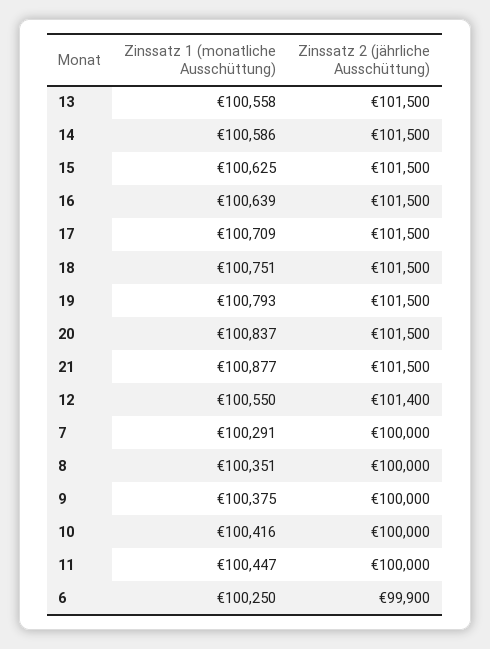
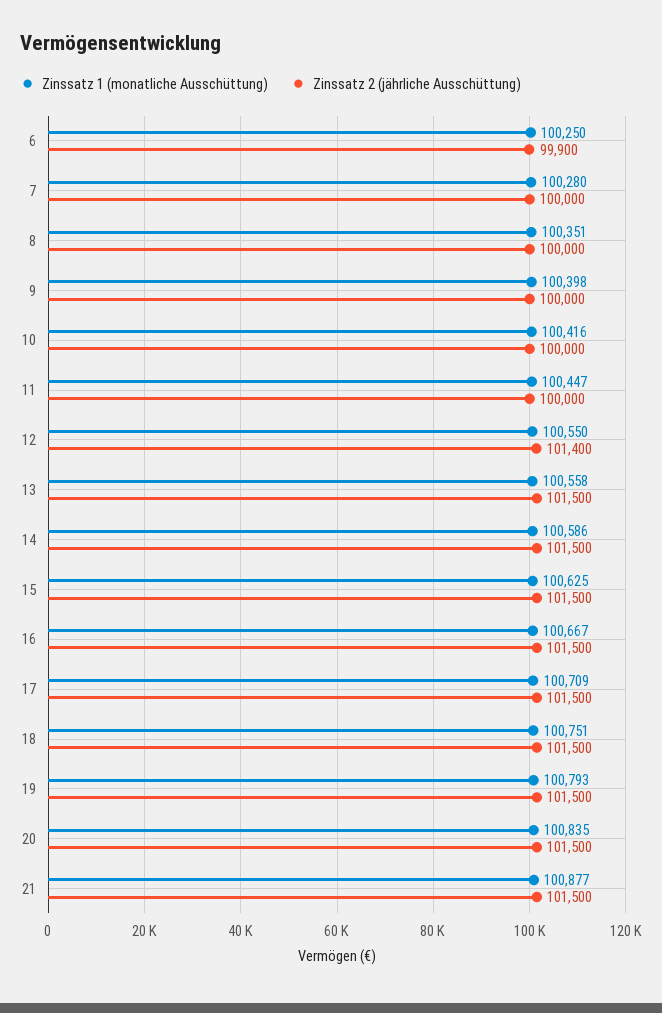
Zinssatz 1 (monatliche Ausschüttung), 16: 100639 -> 100667
Zinssatz 1 (monatliche Ausschüttung), 20: 100837 -> 100835
Zinssatz 1 (monatliche Ausschüttung), 7: 100291 -> 100280
Zinssatz 1 (monatliche Ausschüttung), 9: 100375 -> 100398

